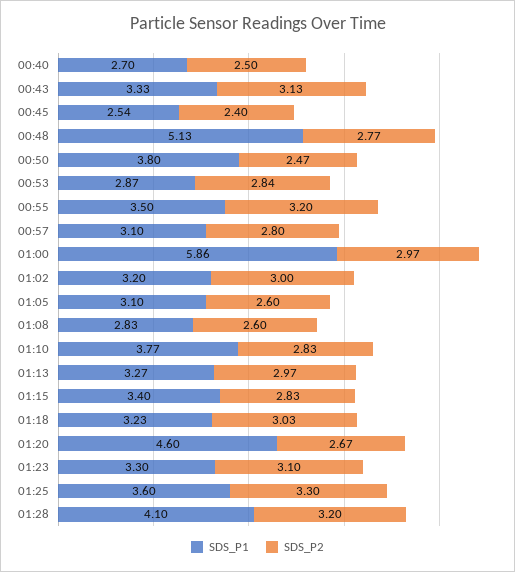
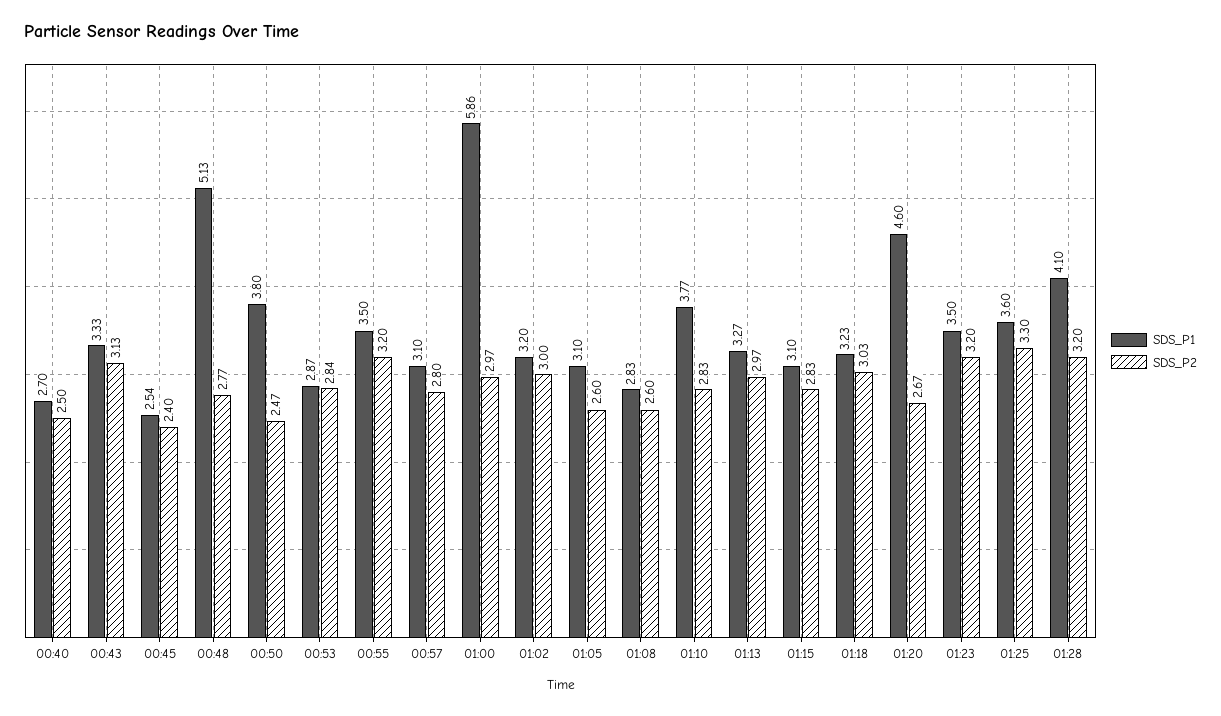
SDS_P1, 01:15: 3.4 -> 3.1
SDS_P1, 01:23: 3.3 -> 3.5
SDS_P2, 01:23: 3.1 -> 3.2

